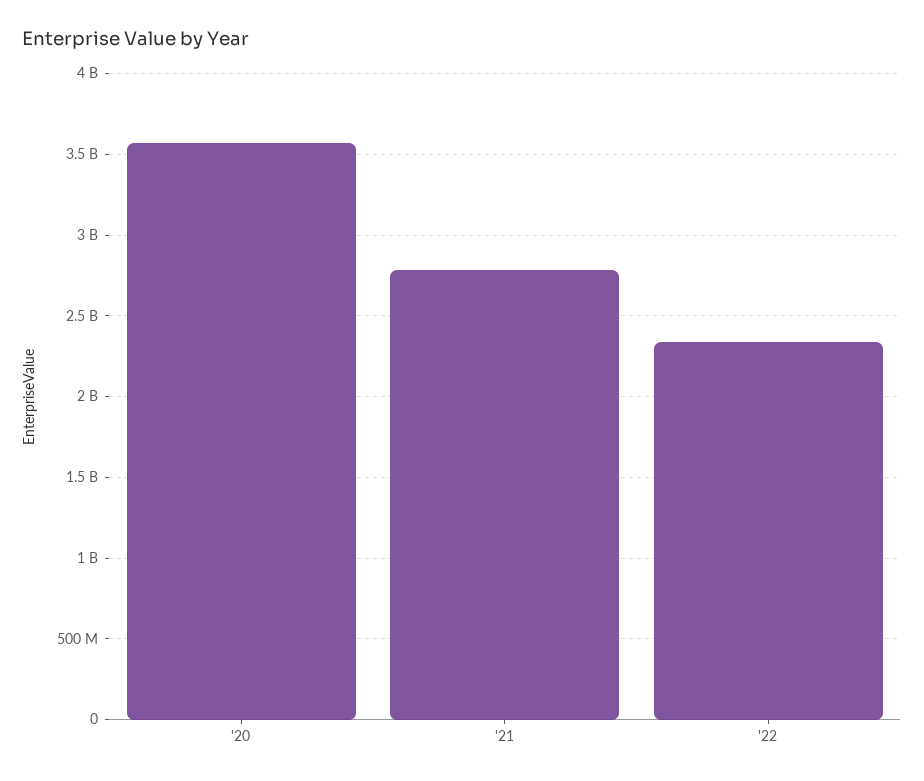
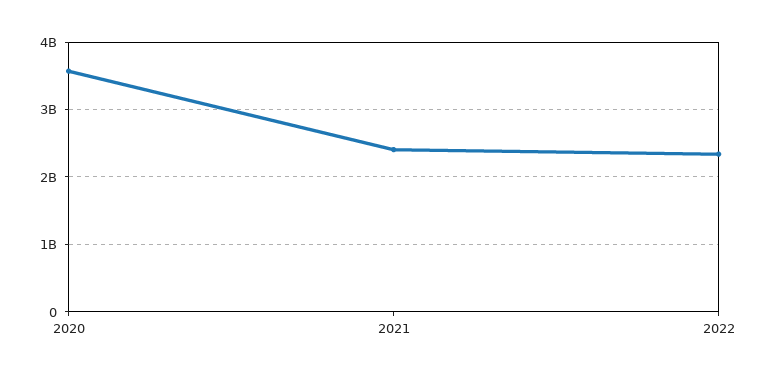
'21: 2800000000 -> 2400000000

